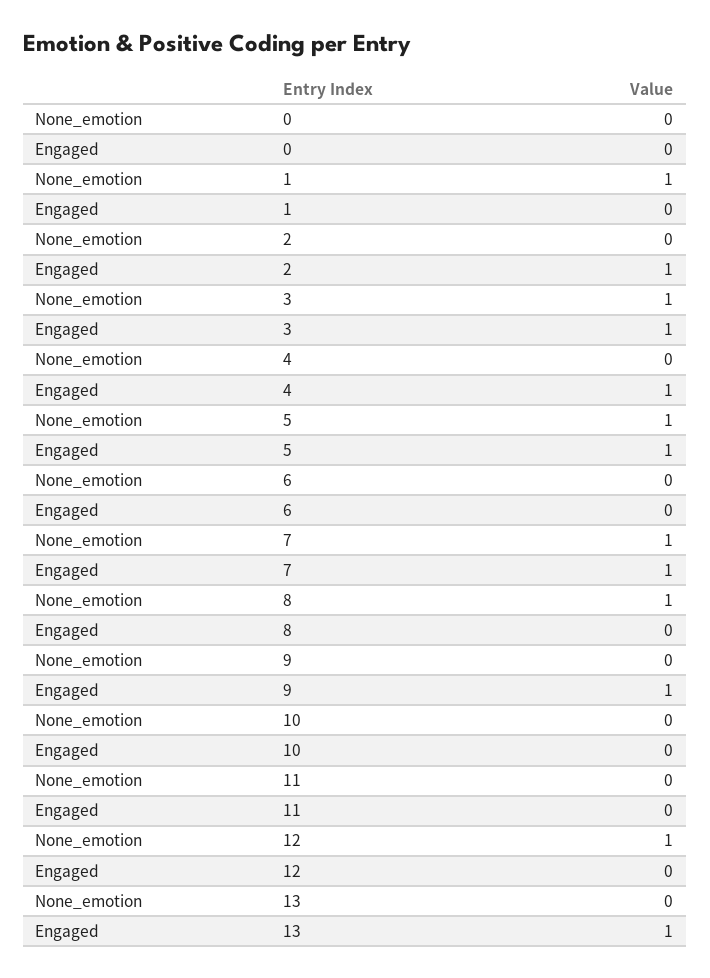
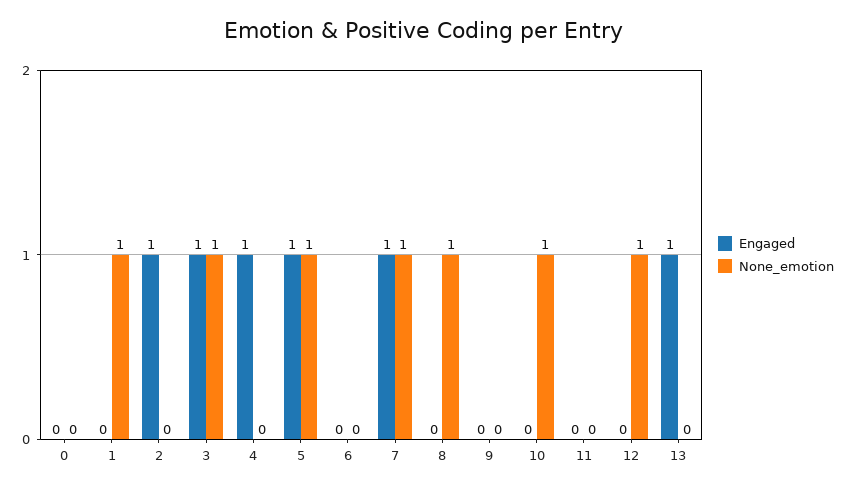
Engaged, 9: 1 -> 0
None_emotion, 10: 0 -> 1

